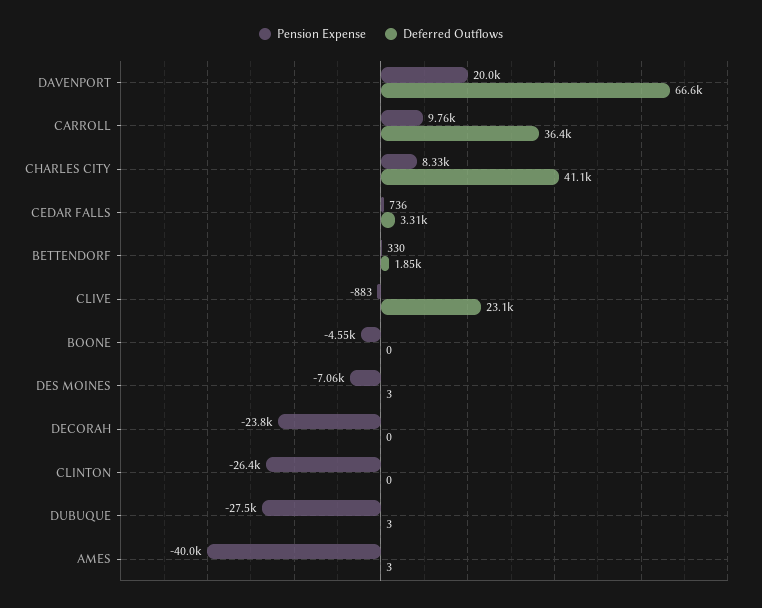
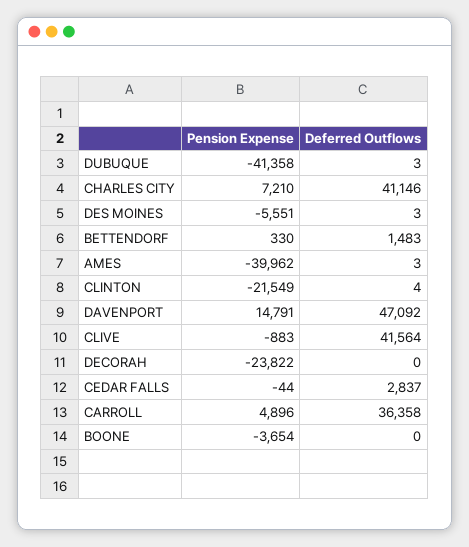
Pension Expense, DAVENPORT: 20000 -> 14791
Deferred Outflows, DAVENPORT: 66600 -> 47092
Pension Expense, CARROLL: 9760 -> 4896
Pension Expense, CHARLES CITY: 8330 -> 7210
Pension Expense, CEDAR FALLS: 736 -> -44
Deferred Outflows, CEDAR FALLS: 3310 -> 2837
Deferred Outflows, BETTENDORF: 1850 -> 1483
Deferred Outflows, CLIVE: 23100 -> 41564
Pension Expense, BOONE: -4550 -> -3654
Pension Expense, DES MOINES: -7060 -> -5551
Pension Expense, CLINTON: -26400 -> -21549
Deferred Outflows, CLINTON: 0 -> 4
Pension Expense, DUBUQUE: -27500 -> -41358

